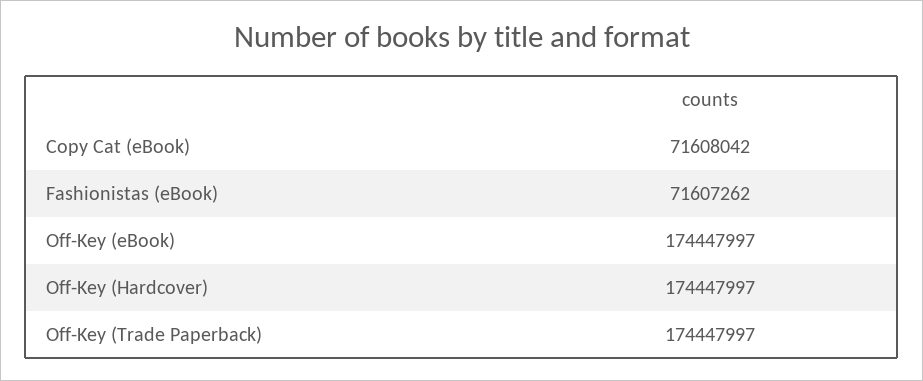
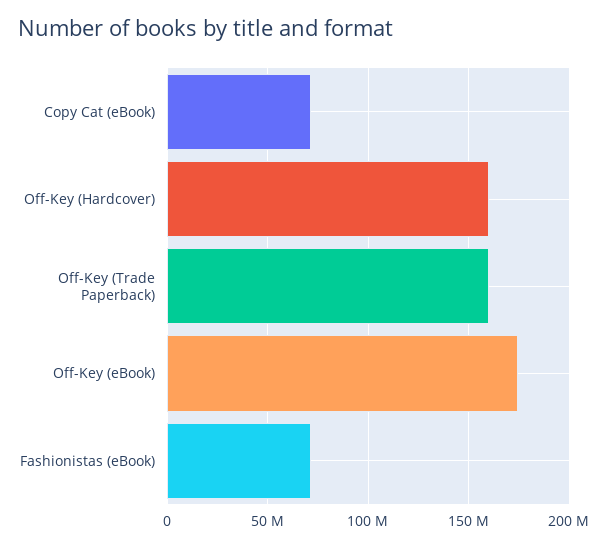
Off-Key (Hardcover): 174447997 -> 160000000
Off-Key (Trade Paperback): 174447997 -> 160000000

